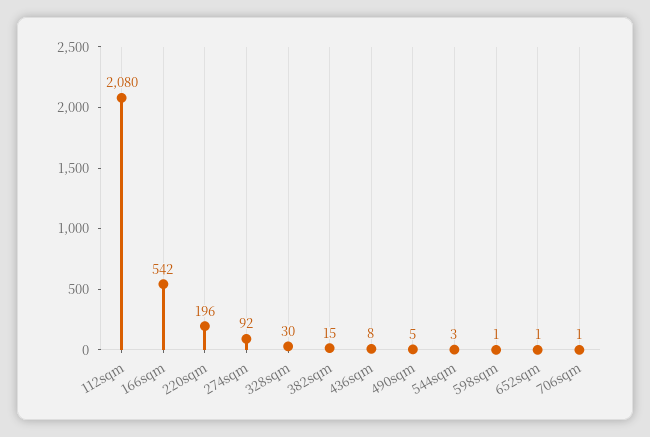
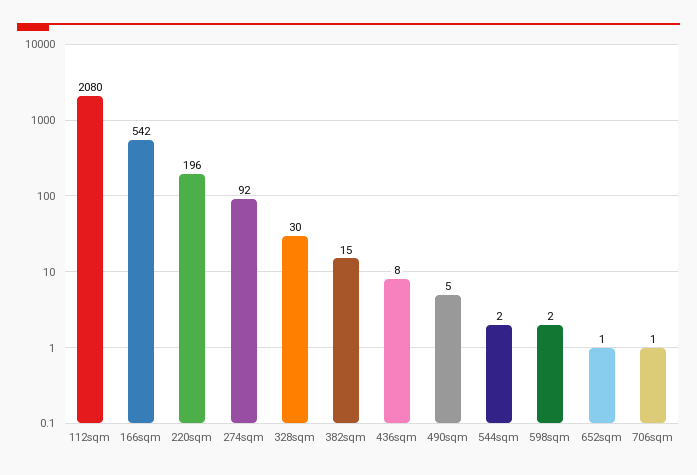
544sqm: 3 -> 2
598sqm: 1 -> 2

